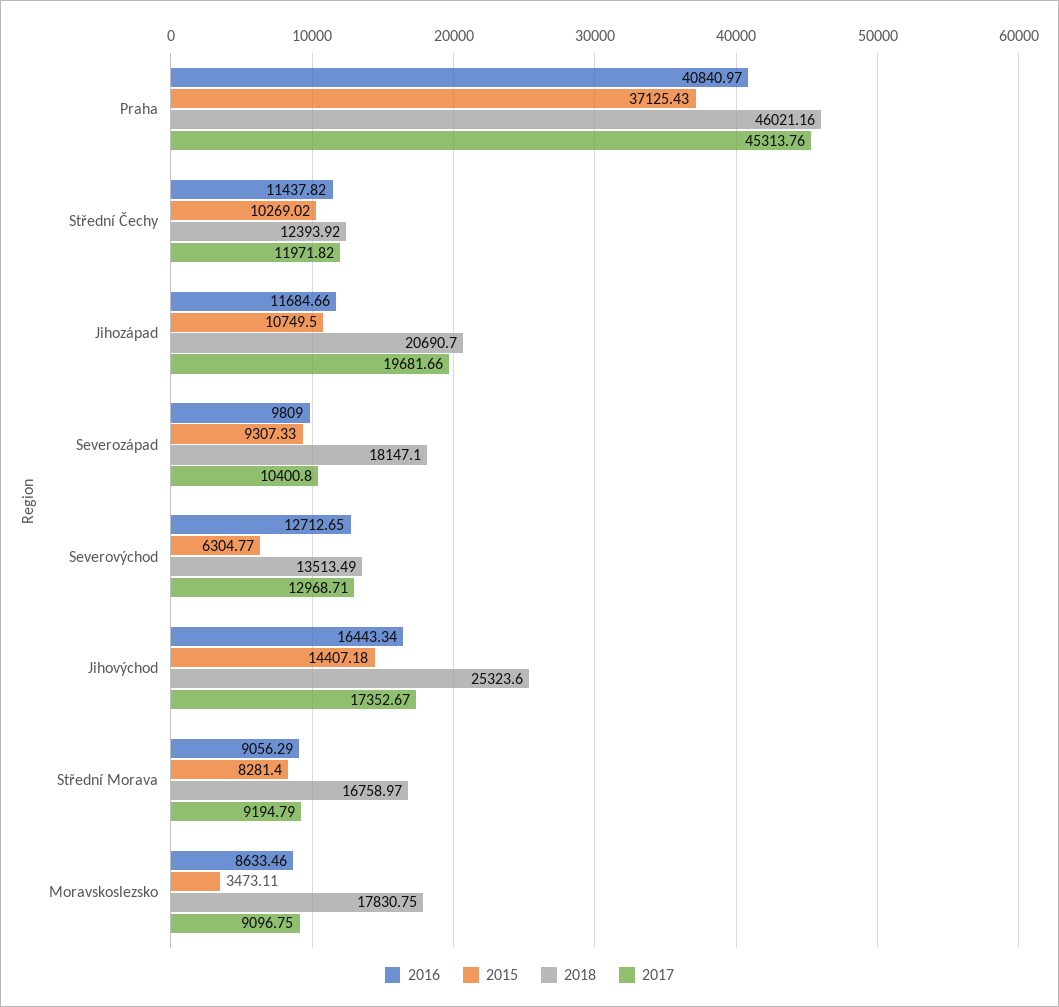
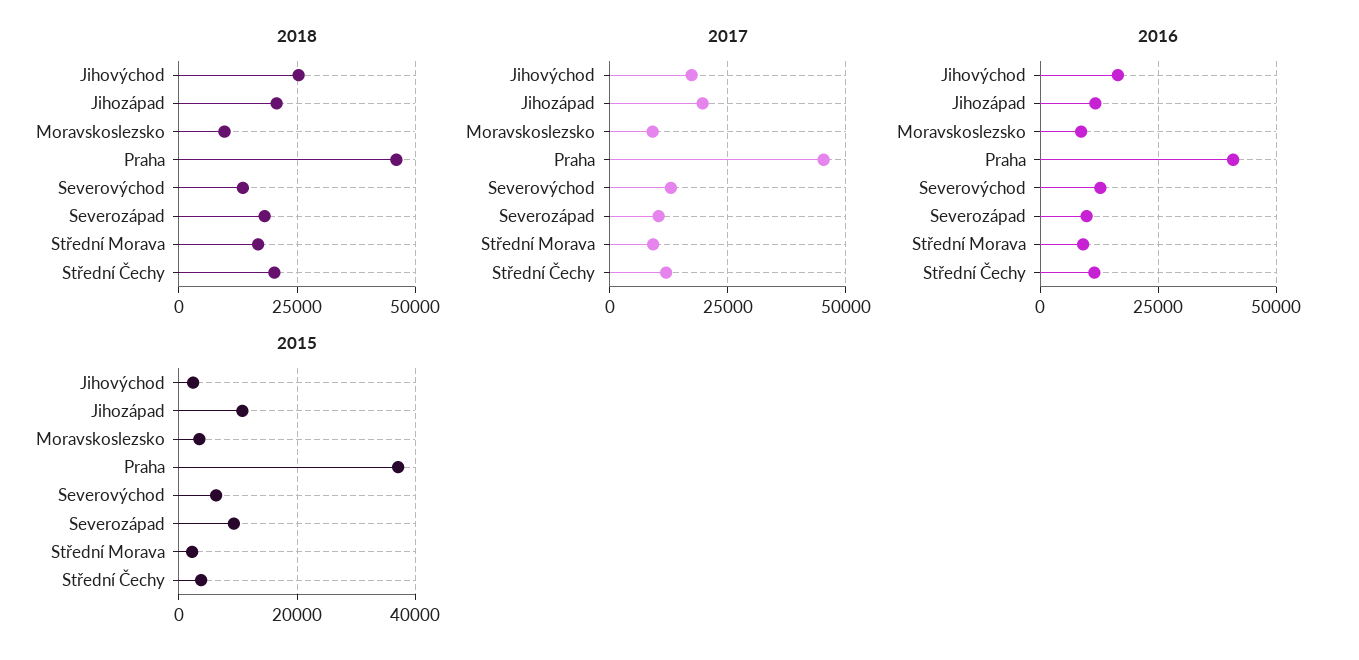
2015, Střední Čechy: 10269.02 -> 4000
2018, Střední Čechy: 12393.92 -> 20000
2015, Jihovýchod: 14407.18 -> 2000
2015, Střední Morava: 8281.4 -> 2000
2018, Moravskoslezsko: 17830.75 -> 10000

